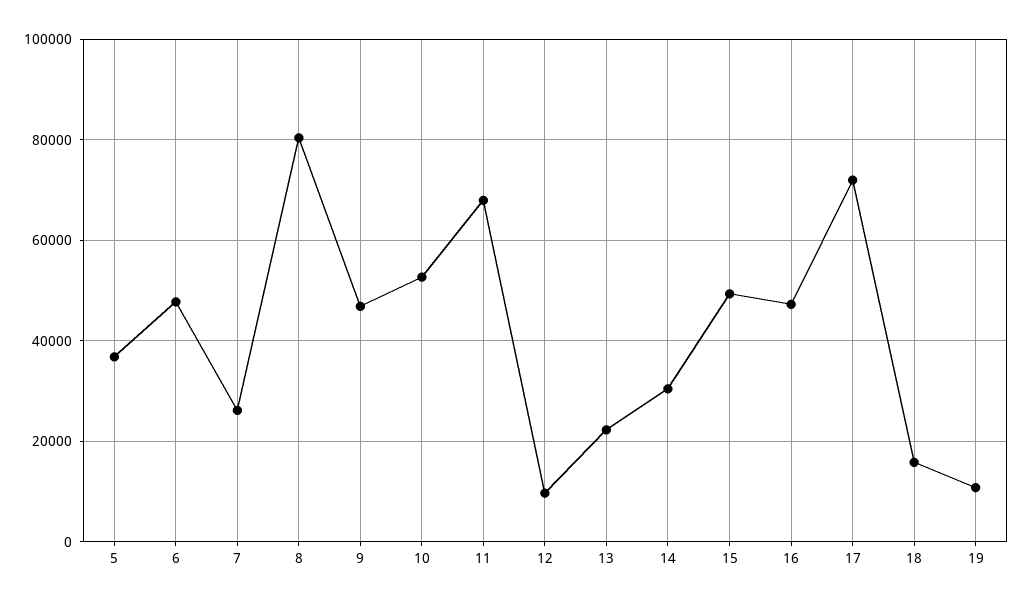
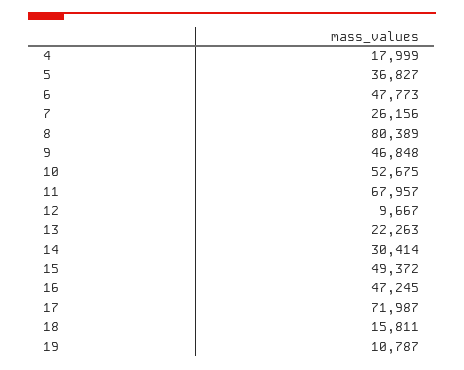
4: none -> 17999

